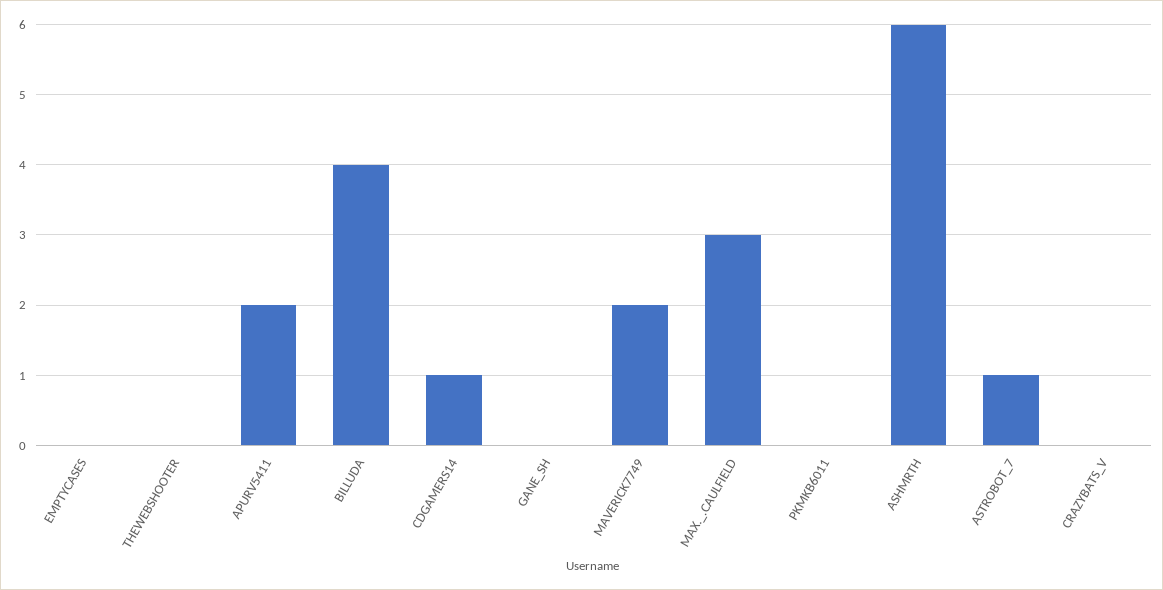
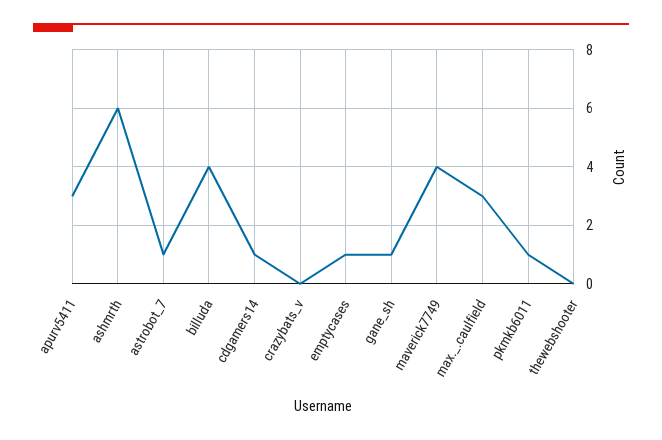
EMPTYCASES: 0 -> 1
APURV5411: 2 -> 3
GANE_SH: 0 -> 1
MAVERICK7749: 2 -> 4
PKMKB6011: 0 -> 1

